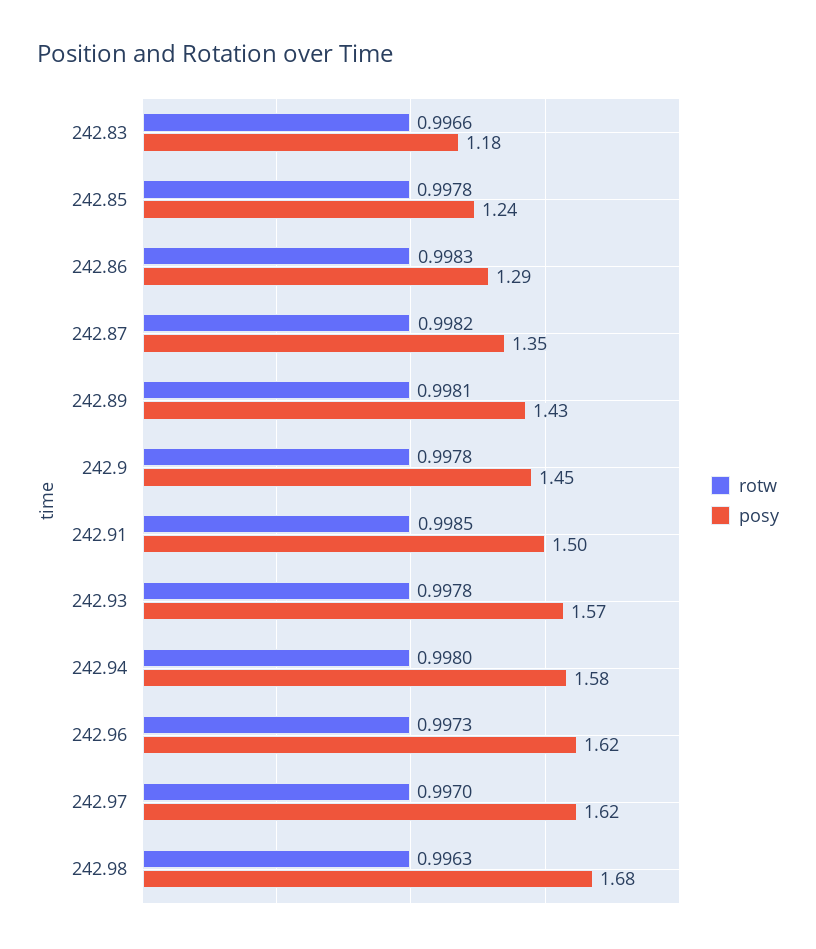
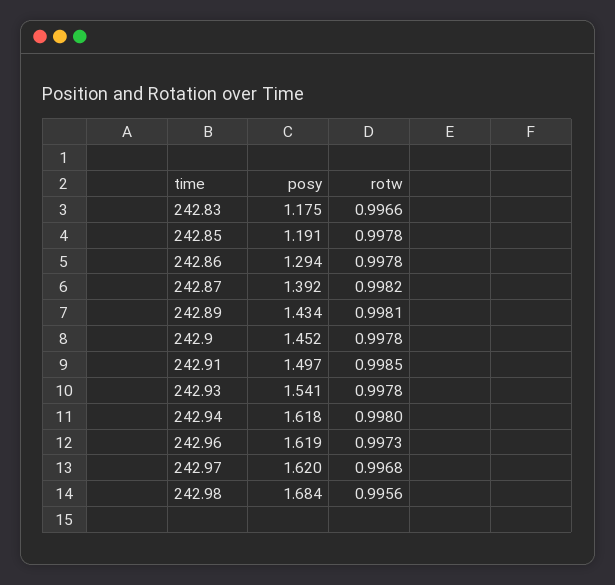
posy, 242.85: 1.24 -> 1.191
rotw, 242.86: 0.9983 -> 0.9978
posy, 242.87: 1.35 -> 1.392
posy, 242.93: 1.57 -> 1.541
posy, 242.94: 1.58 -> 1.618
rotw, 242.97: 0.997 -> 0.9968
rotw, 242.98: 0.9963 -> 0.9956

